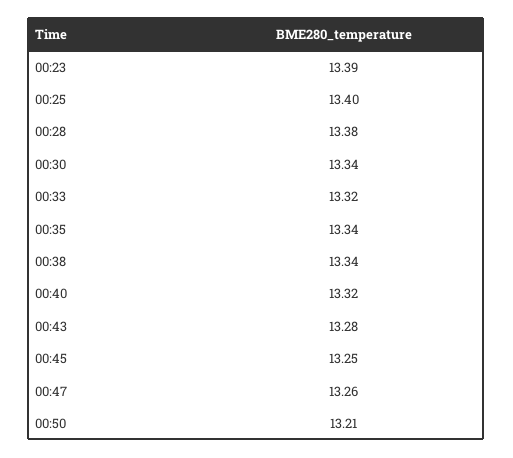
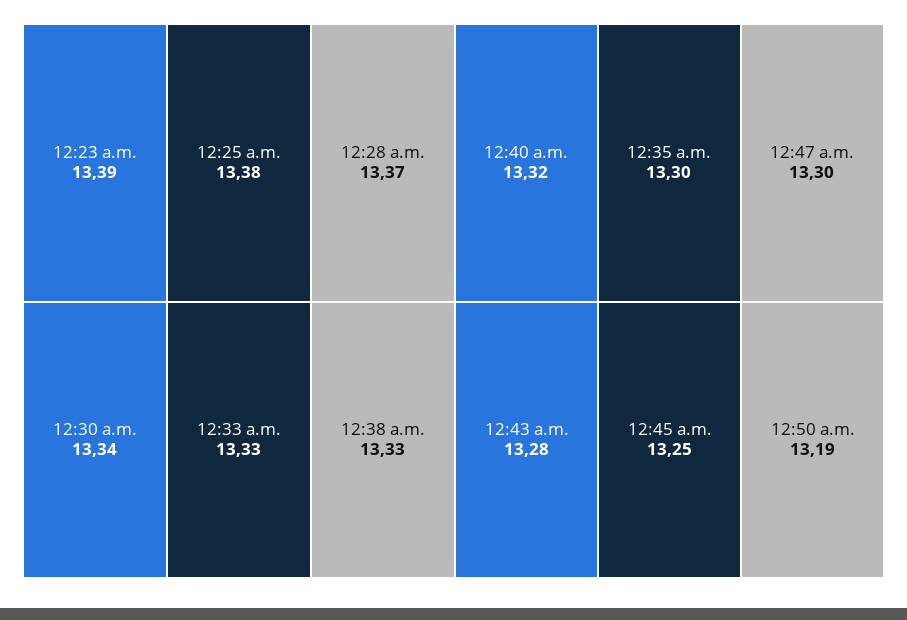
00:25: 13.4 -> 13.38
00:28: 13.38 -> 13.37
00:33: 13.32 -> 13.33
00:35: 13.34 -> 13.3
00:38: 13.34 -> 13.33
00:47: 13.26 -> 13.3
00:50: 13.21 -> 13.19

